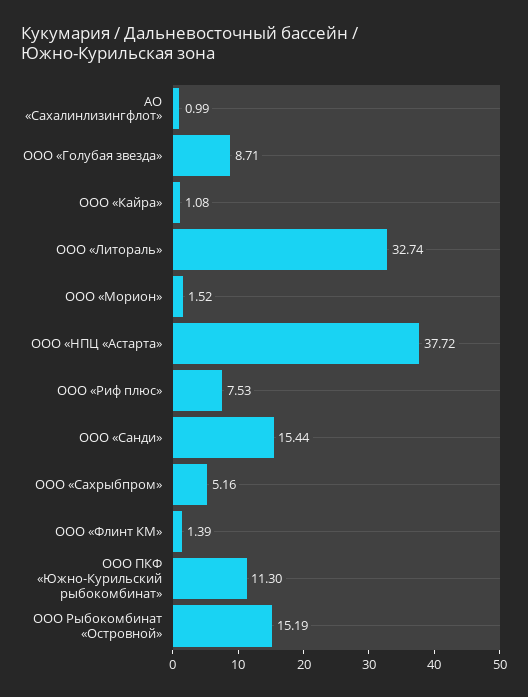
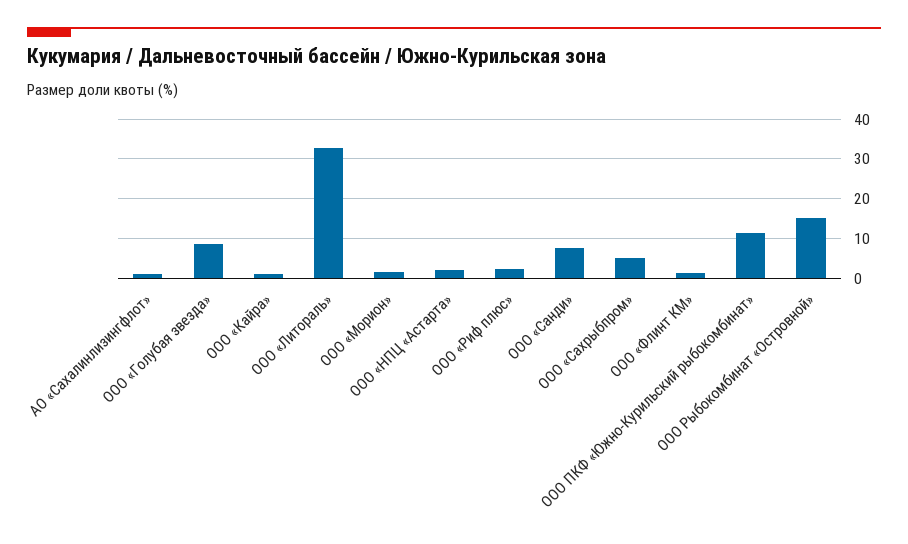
ООО «НПЦ «Астарта»: 37.72 -> 2
ООО «Риф плюс»: 7.53 -> 2
ООО «Санди»: 15.44 -> 8

